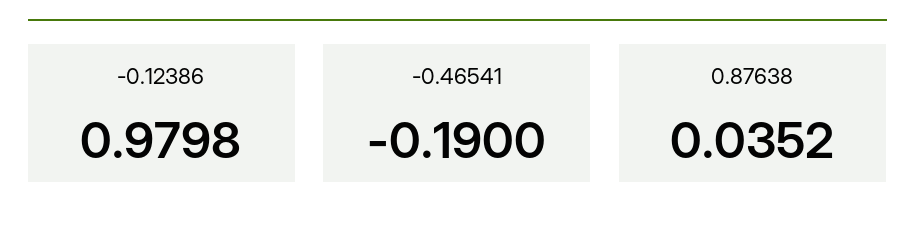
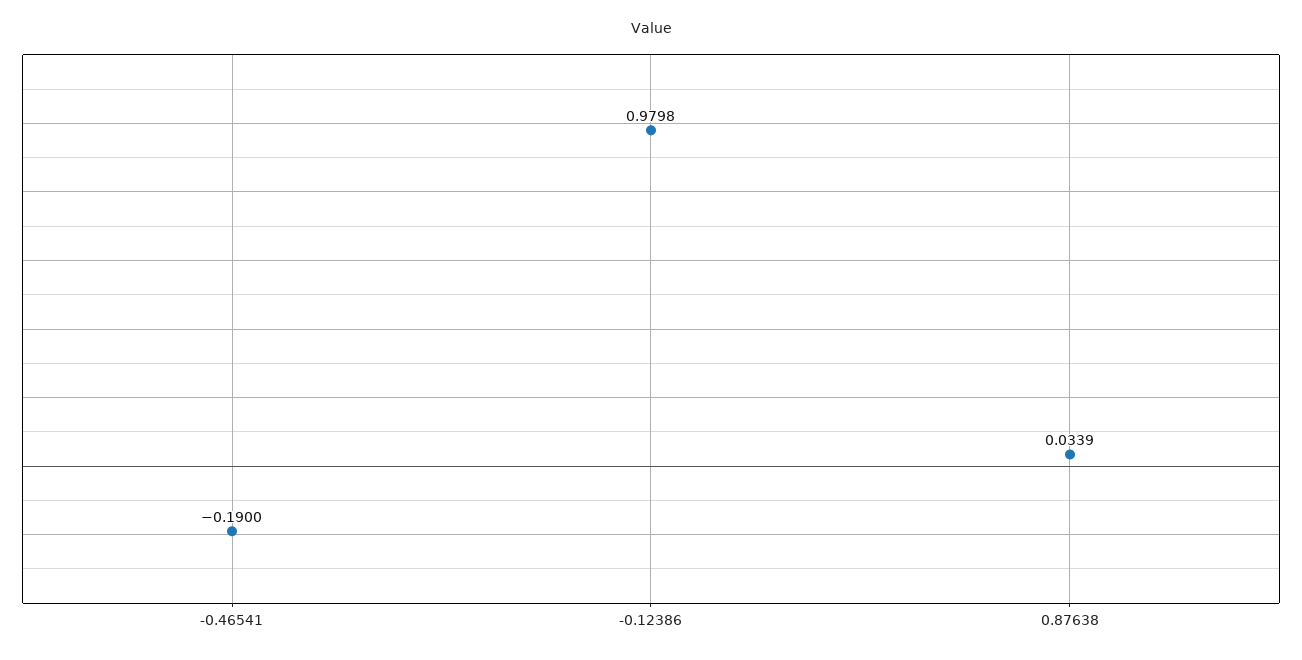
0.87638: 0.0352 -> 0.0339

